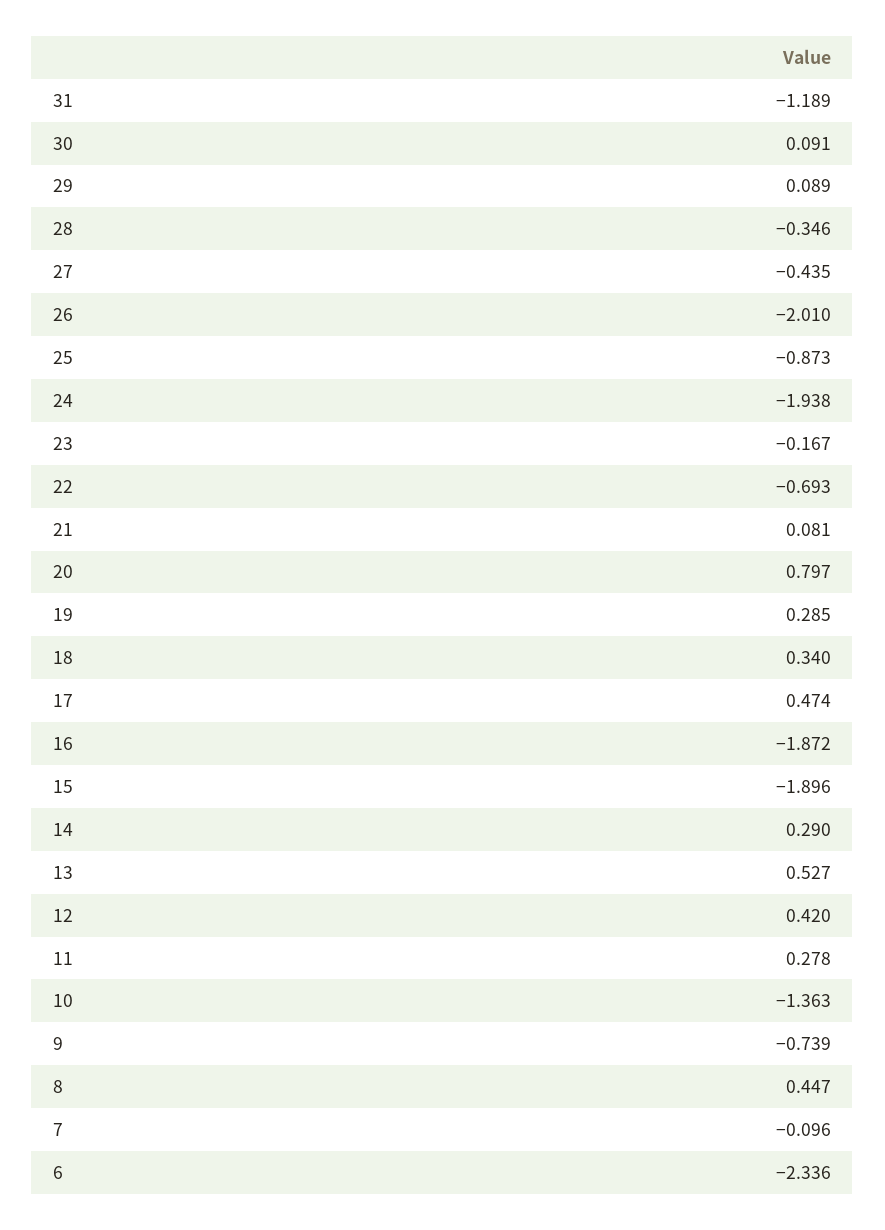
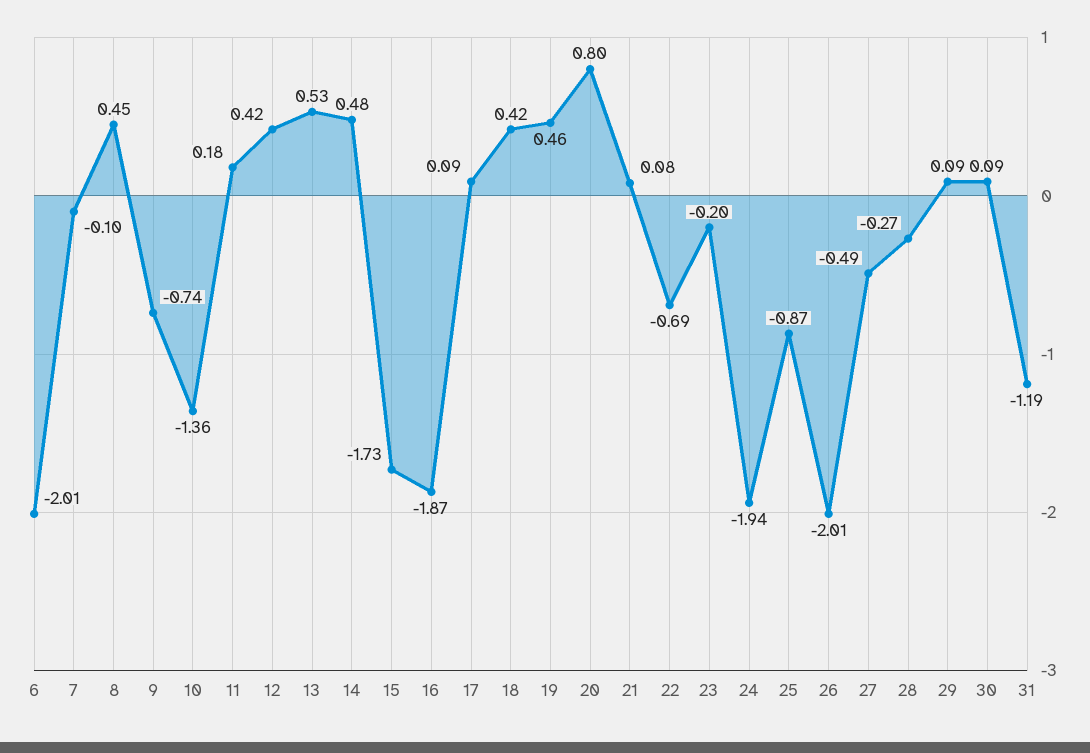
28: -0.346 -> -0.27
27: -0.435 -> -0.49
23: -0.167 -> -0.2
19: 0.285 -> 0.46
18: 0.34 -> 0.42
17: 0.474 -> 0.09
15: -1.896 -> -1.73
14: 0.29 -> 0.48
11: 0.278 -> 0.18
6: -2.336 -> -2.01

